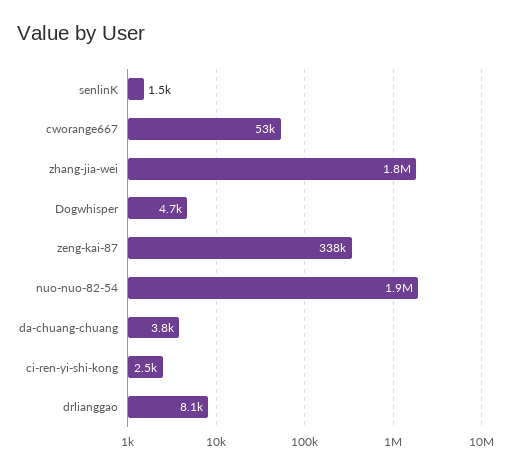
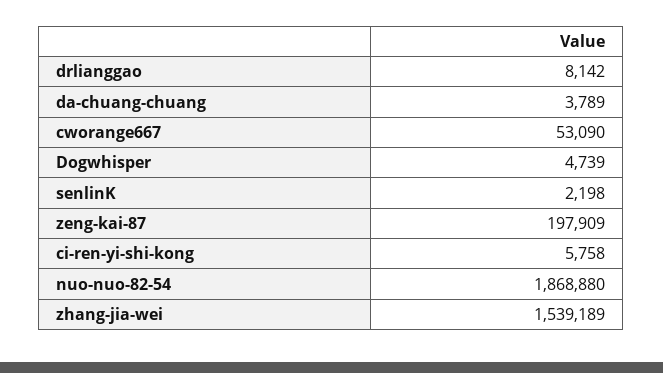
senlinK: 1500 -> 2198
zhang-jia-wei: 1800000 -> 1539189
zeng-kai-87: 338000 -> 197909
ci-ren-yi-shi-kong: 2500 -> 5758

